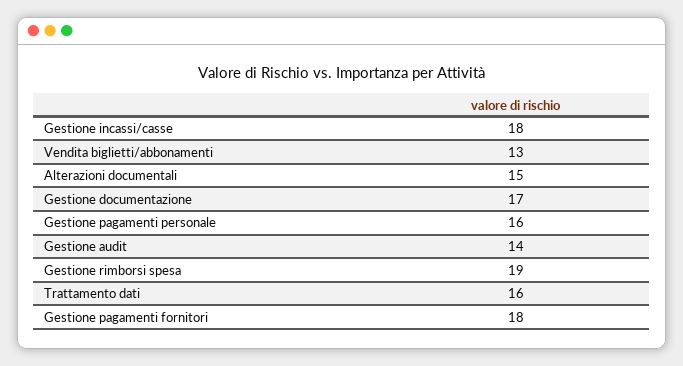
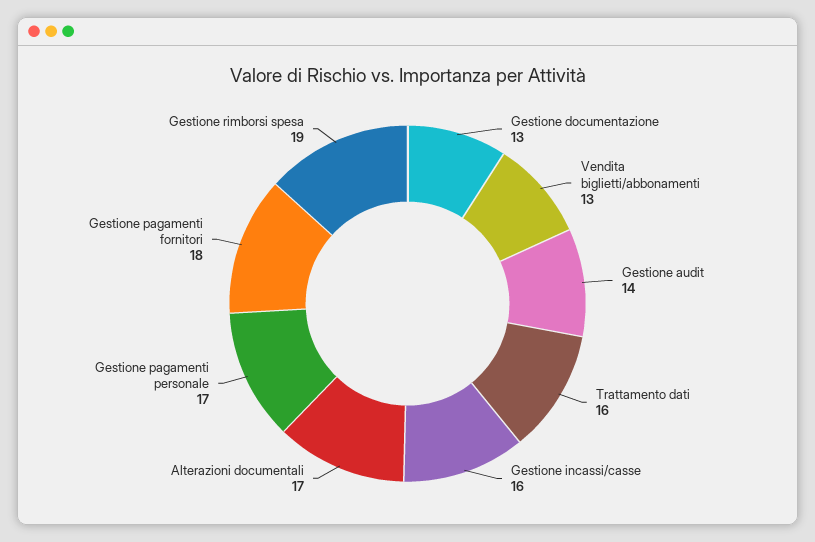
Gestione incassi/casse: 18 -> 16
Alterazioni documentali: 15 -> 17
Gestione documentazione: 17 -> 13
Gestione pagamenti personale: 16 -> 17

